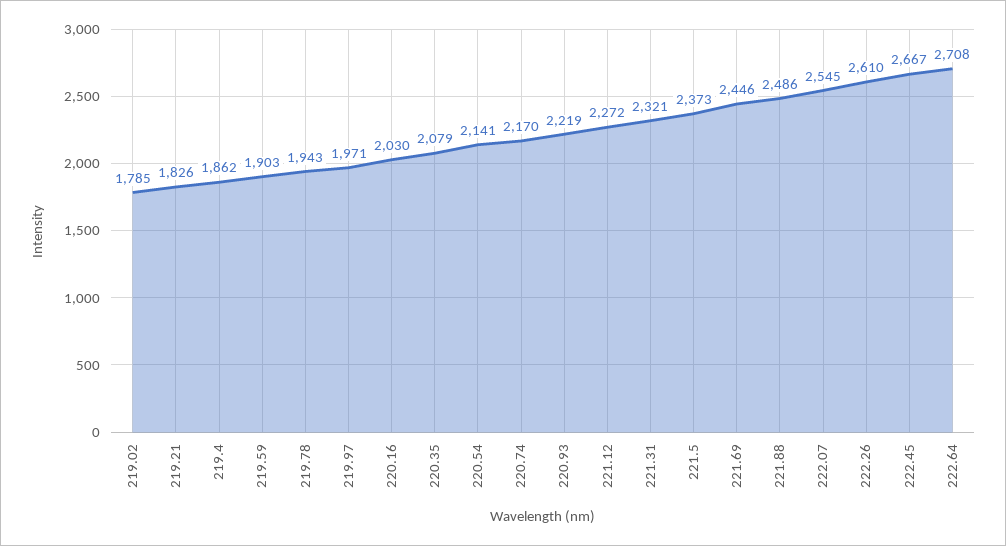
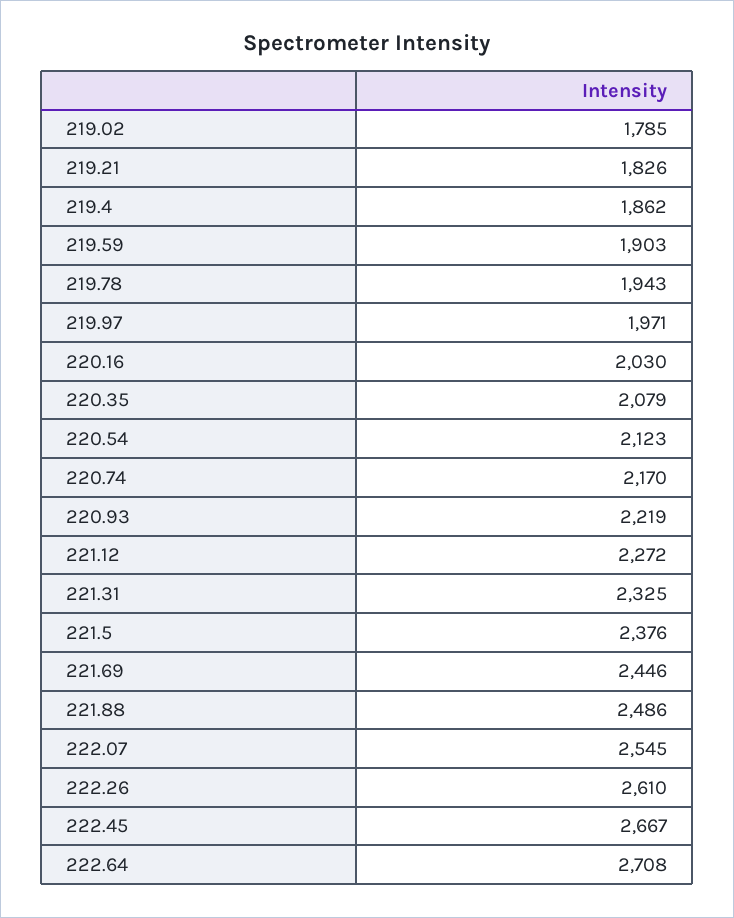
220.54: 2141 -> 2123
221.31: 2321 -> 2325
221.5: 2373 -> 2376

